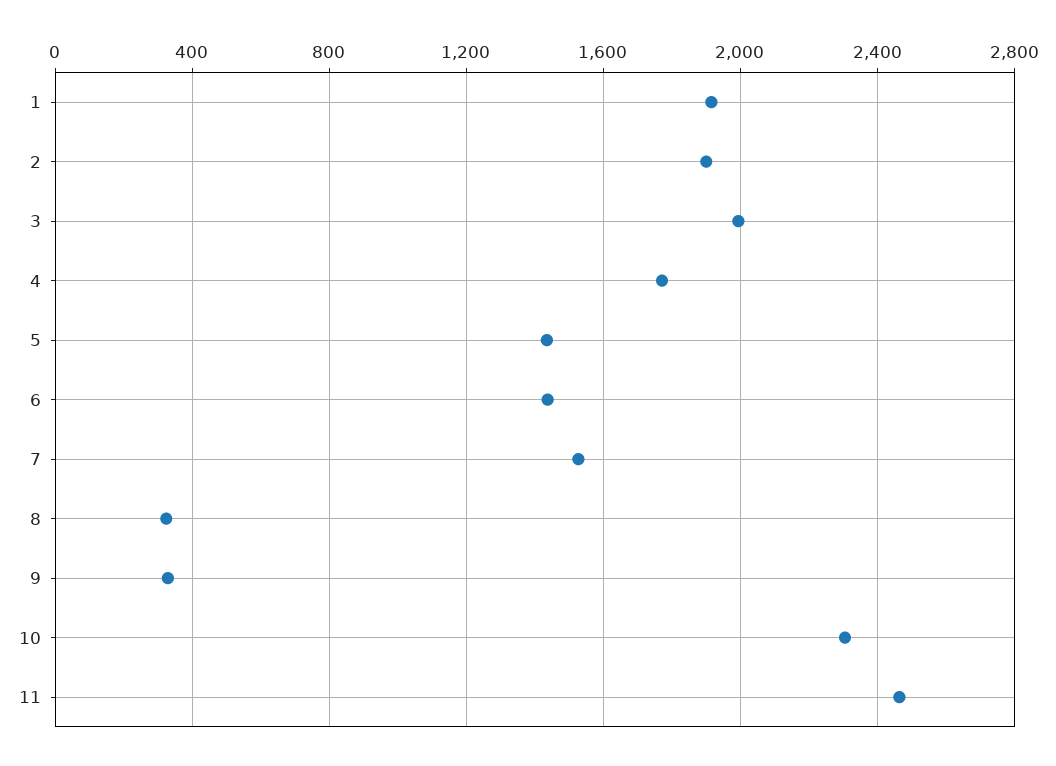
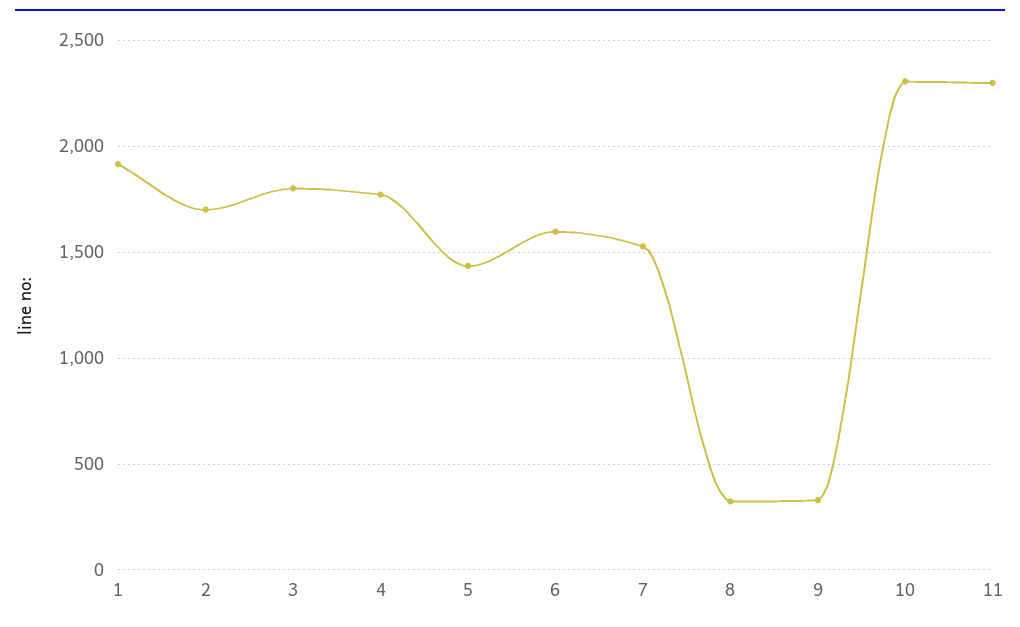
2: 1900 -> 1700
3: 2000 -> 1800
6: 1450 -> 1600
11: 2450 -> 2300

